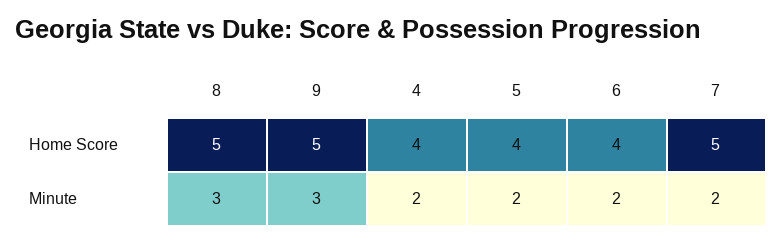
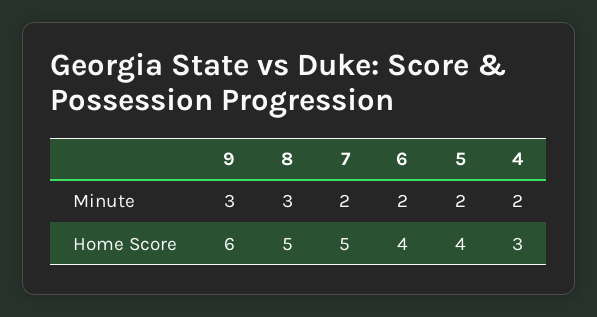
9, Home Score: 5 -> 6
4, Home Score: 4 -> 3

